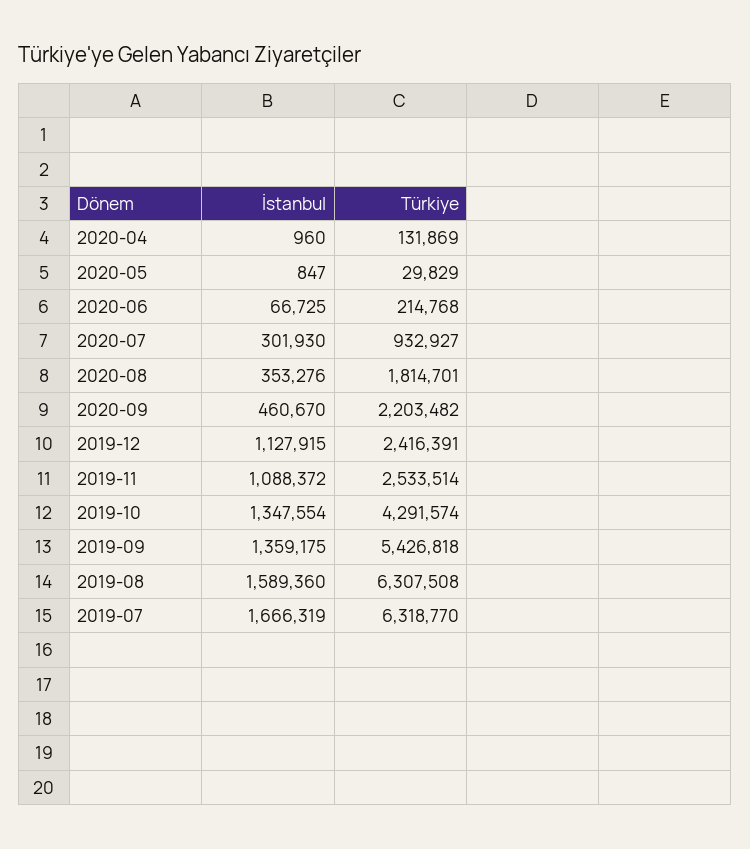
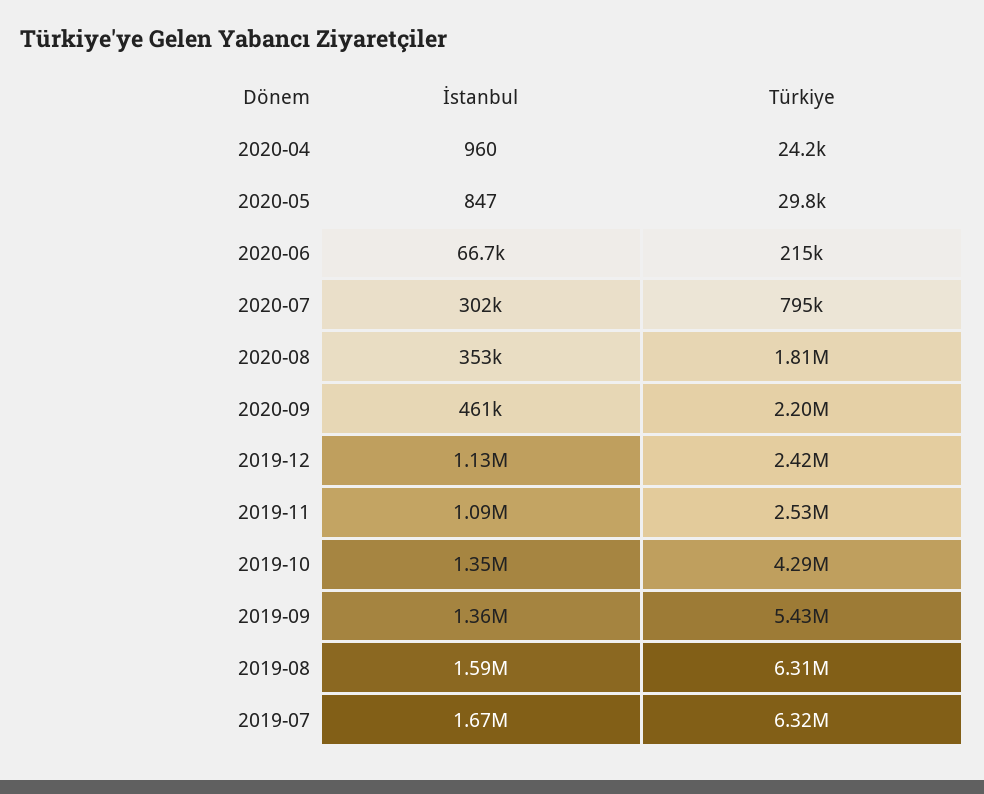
Türkiye, 2020-04: 131869 -> 24200
Türkiye, 2020-07: 932927 -> 795000

